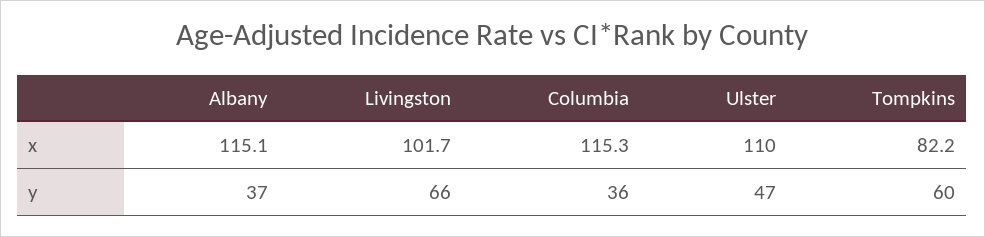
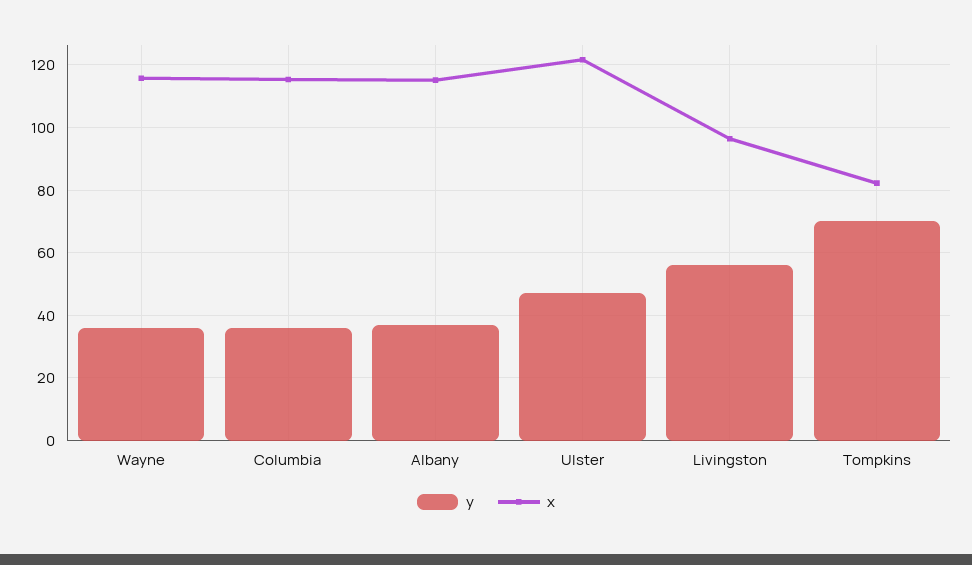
x, Livingston: 101.7 -> 96
x, Ulster: 110 -> 122
y, Livingston: 66 -> 56
y, Tompkins: 60 -> 70
y, Wayne: none -> 36
x, Wayne: none -> 116

